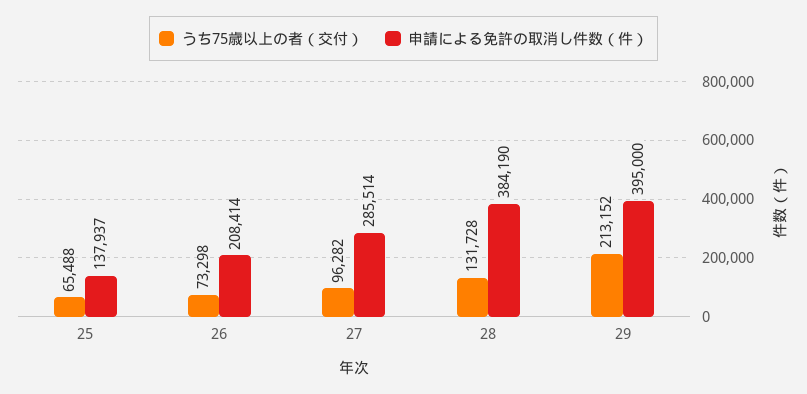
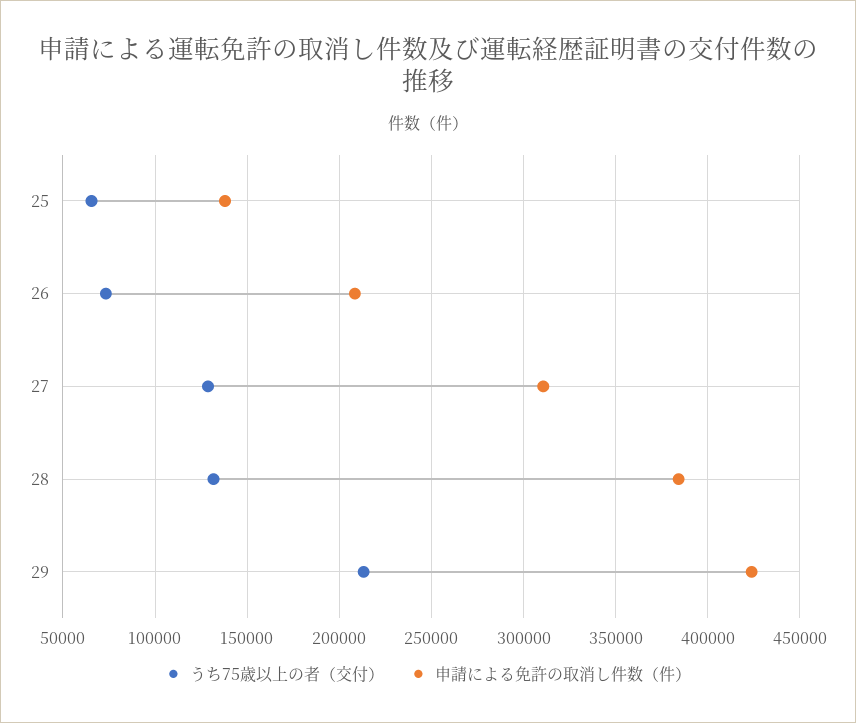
うち75歳以上の者（交付）, 27: 96282 -> 130000
申請による免許の取消し件数（件）, 27: 285514 -> 310000
申請による免許の取消し件数（件）, 29: 395000 -> 425000

